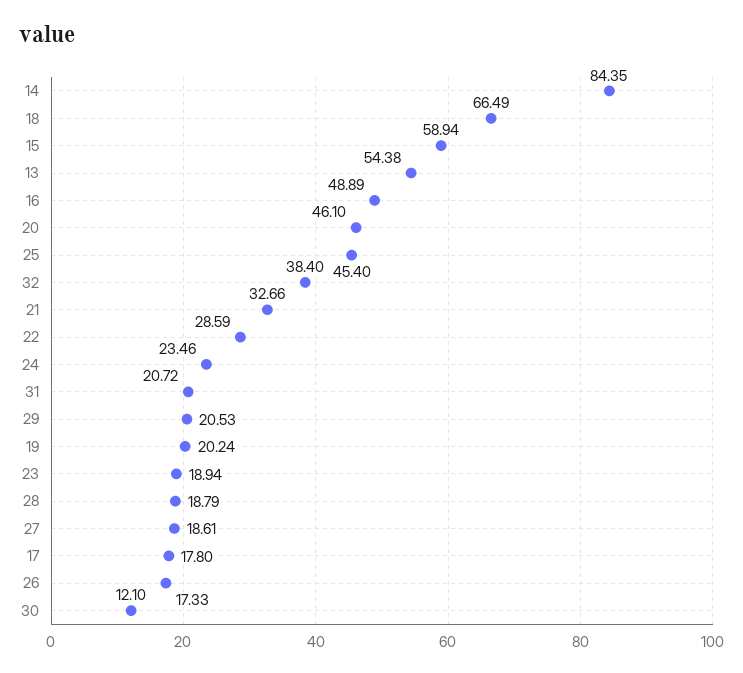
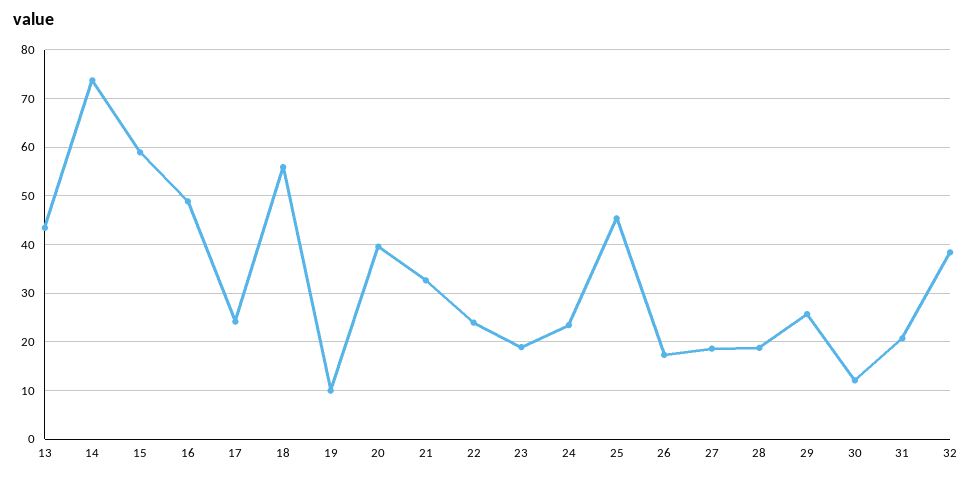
14: 84.35 -> 74
18: 66.49 -> 56
13: 54.38 -> 44
20: 46.1 -> 40
22: 28.59 -> 24
29: 20.53 -> 26
19: 20.24 -> 10
17: 17.8 -> 24

